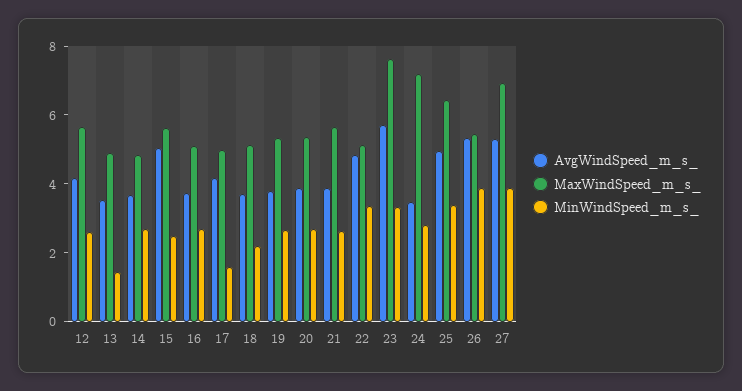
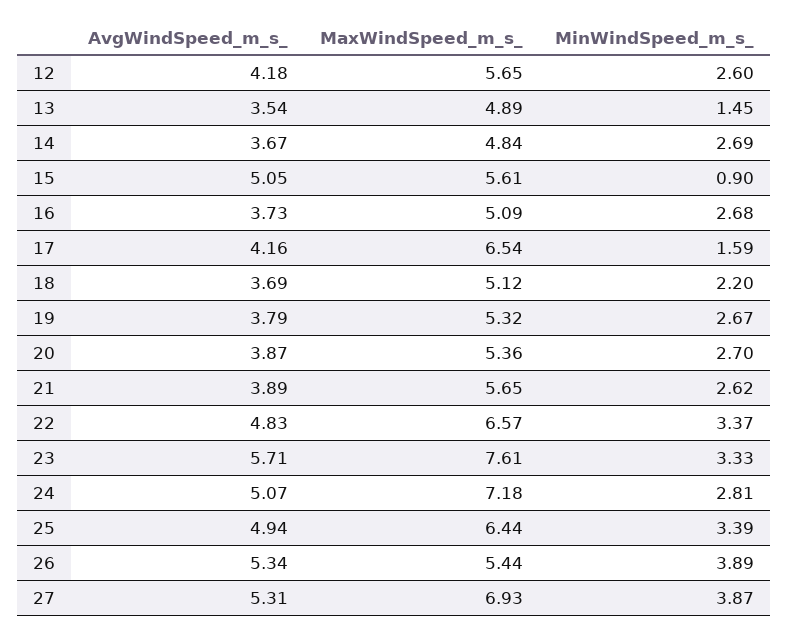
MinWindSpeed_m_s_, 15: 2.5 -> 0.9
MaxWindSpeed_m_s_, 17: 5 -> 6.54
MaxWindSpeed_m_s_, 22: 5 -> 6.57
AvgWindSpeed_m_s_, 24: 3.5 -> 5.07

